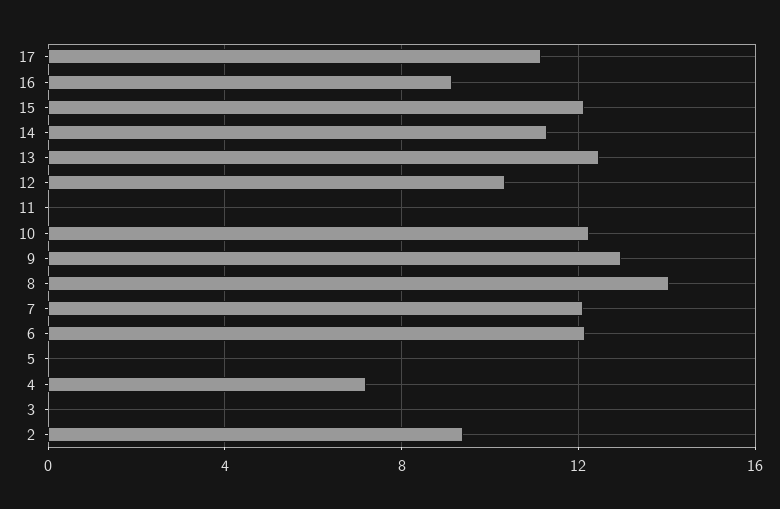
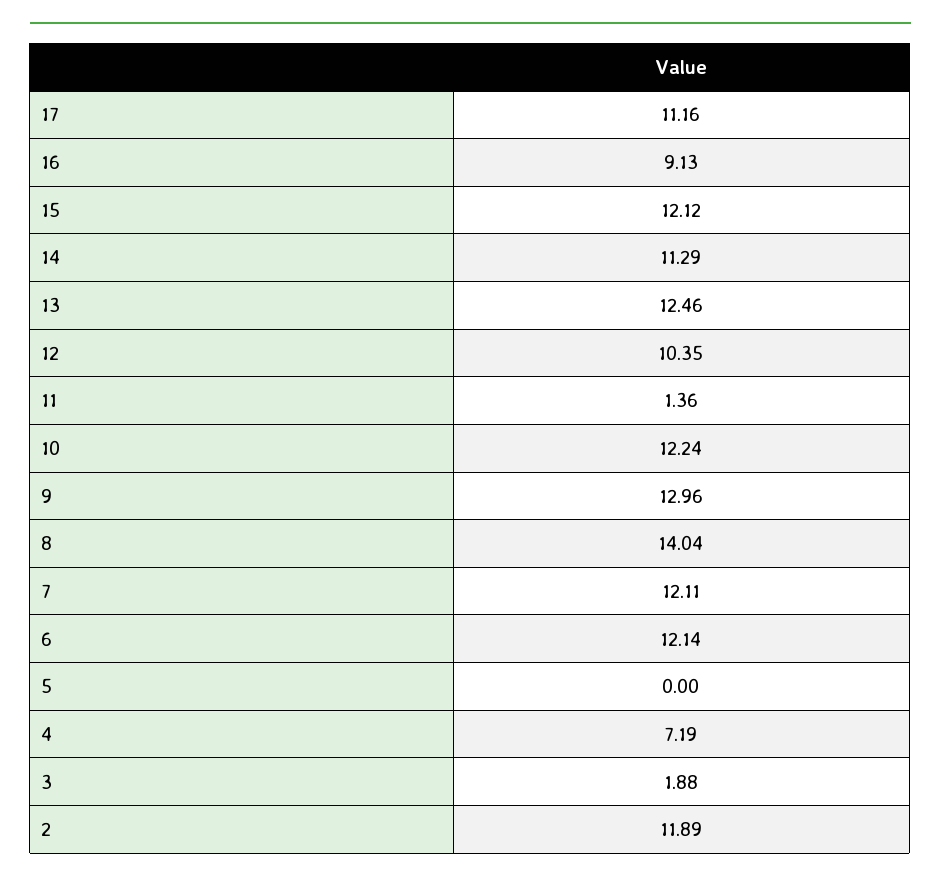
11: 0 -> 1.36
3: 0 -> 1.88
2: 9.5 -> 11.89

